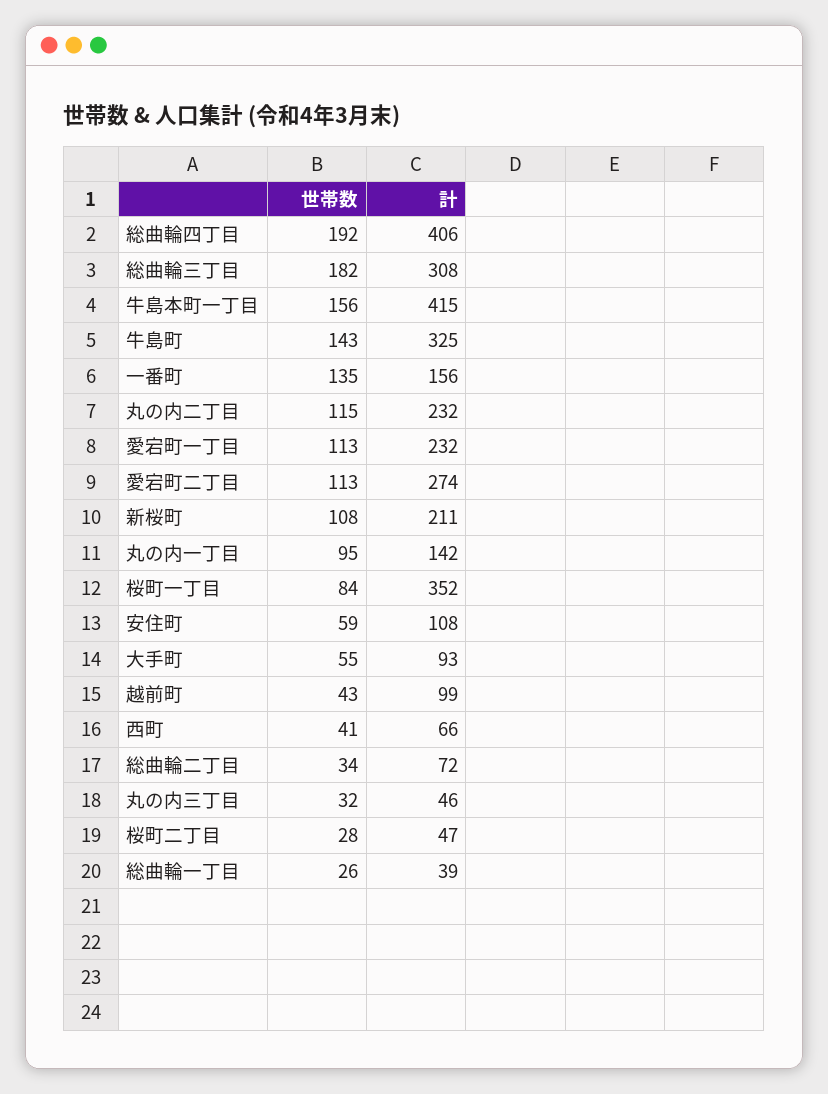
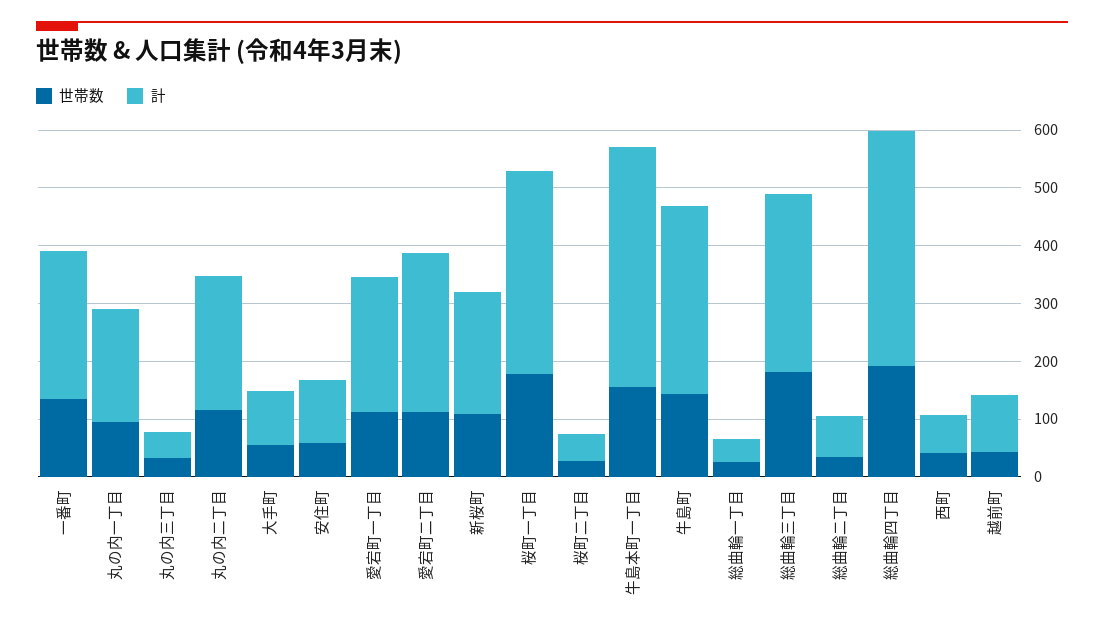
計, 一番町: 156 -> 260
計, 丸の内一丁目: 142 -> 200
世帯数, 桜町一丁目: 84 -> 180

